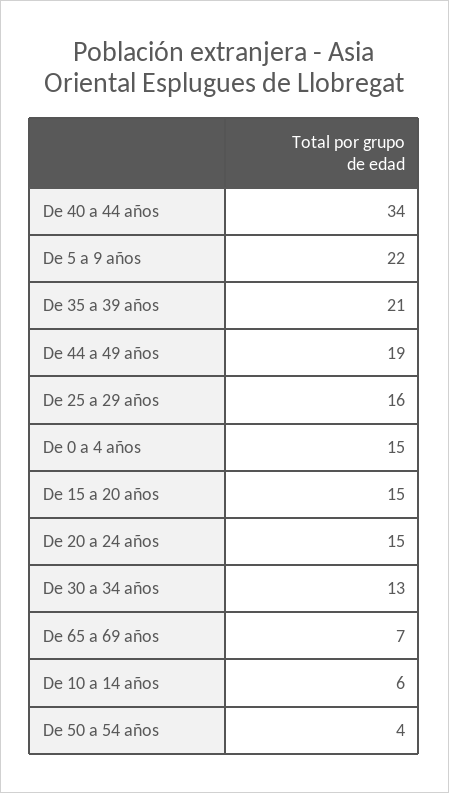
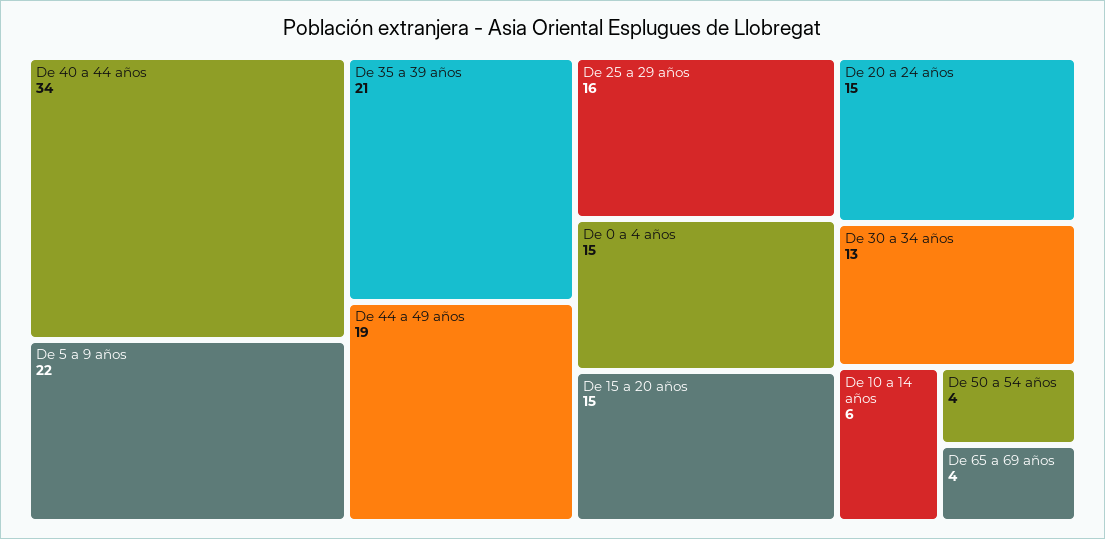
De 65 a 69 años: 7 -> 4

